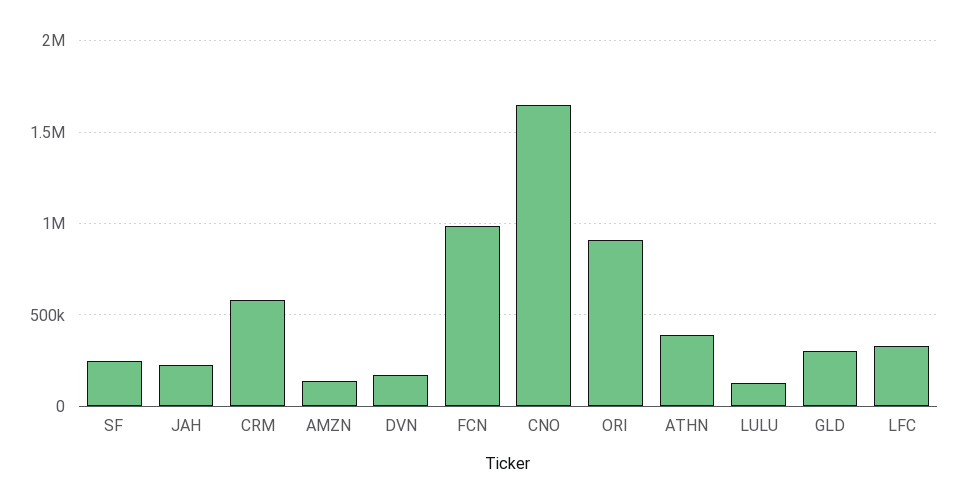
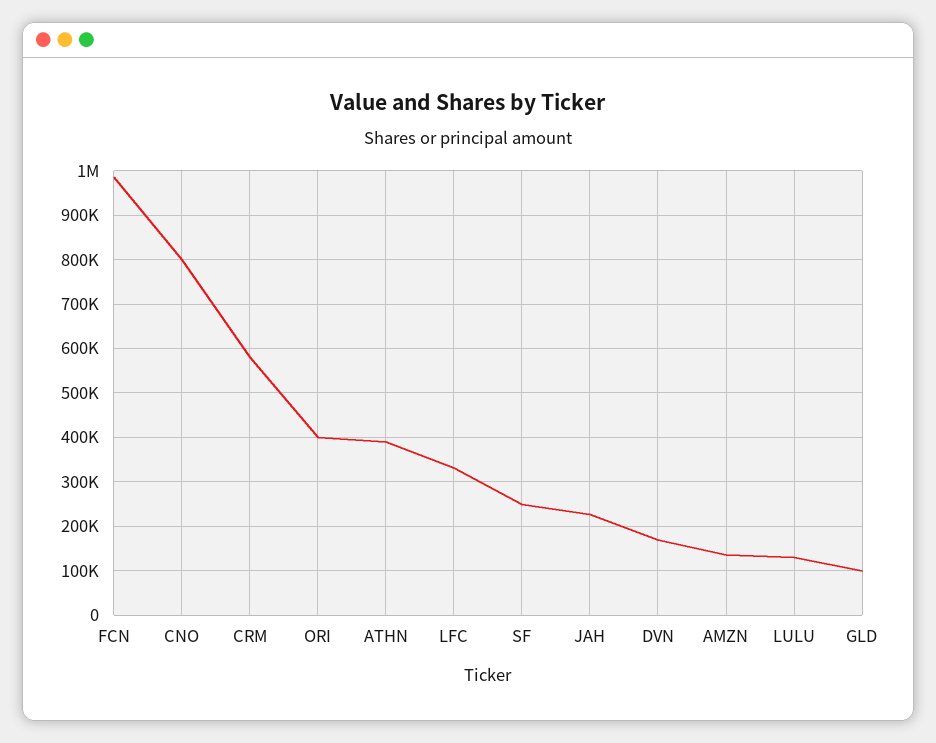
CNO: 1650000 -> 800000
ORI: 900000 -> 400000
GLD: 300000 -> 100000

